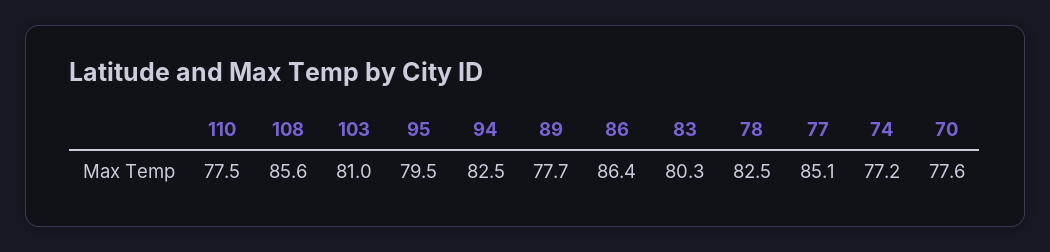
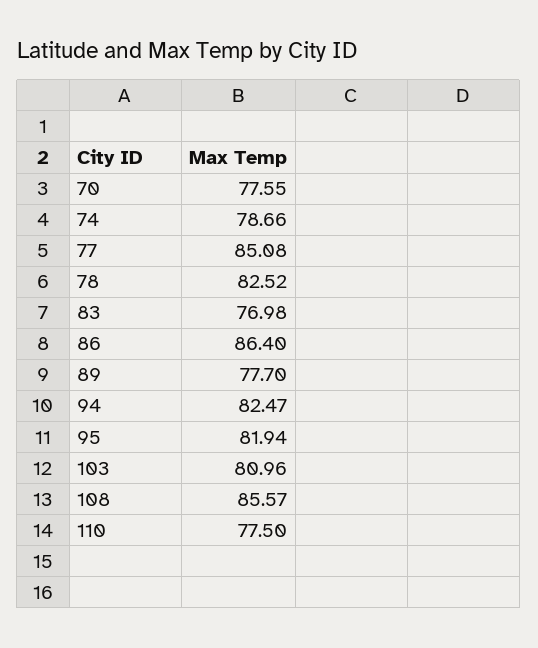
95: 79.5 -> 81.94
83: 80.3 -> 76.98
74: 77.2 -> 78.66

